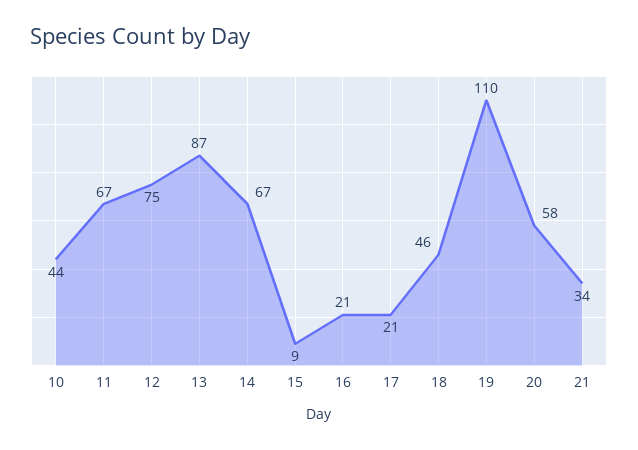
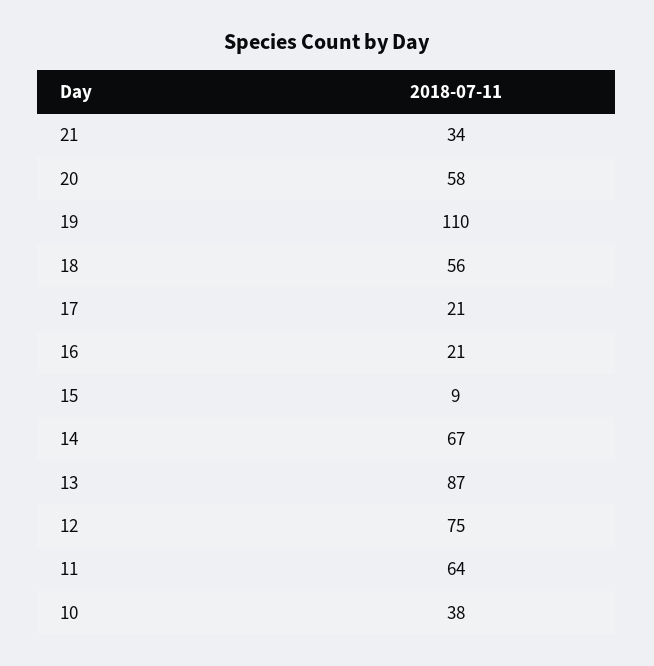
10: 44 -> 38
11: 67 -> 64
18: 46 -> 56

